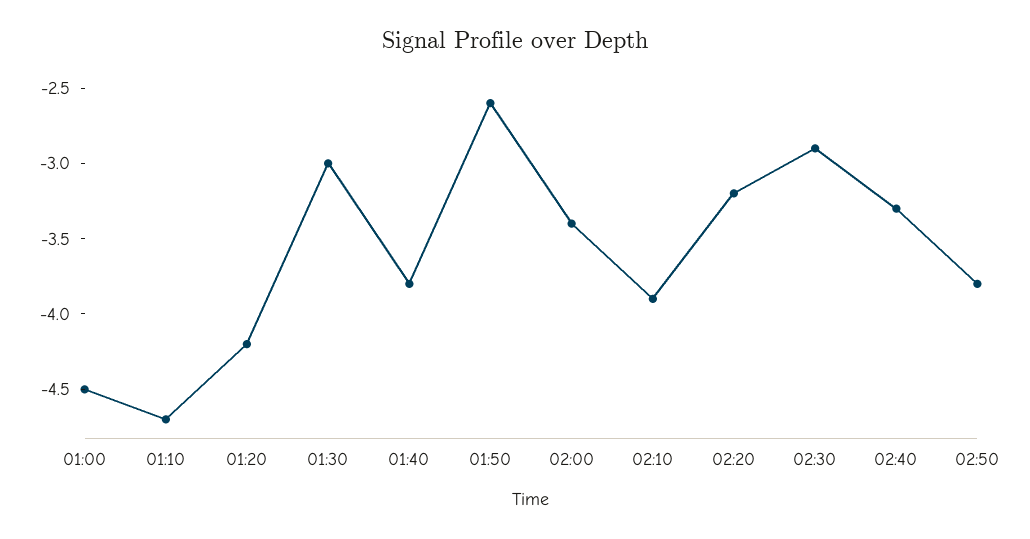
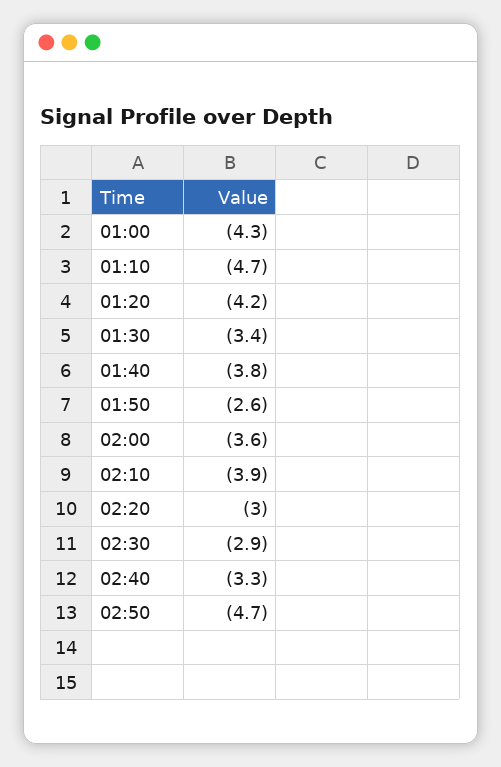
01:00: -4.5 -> -4.3
01:30: -3 -> -3.4
02:00: -3.4 -> -3.6
02:20: -3.2 -> -3
02:50: -3.8 -> -4.7

